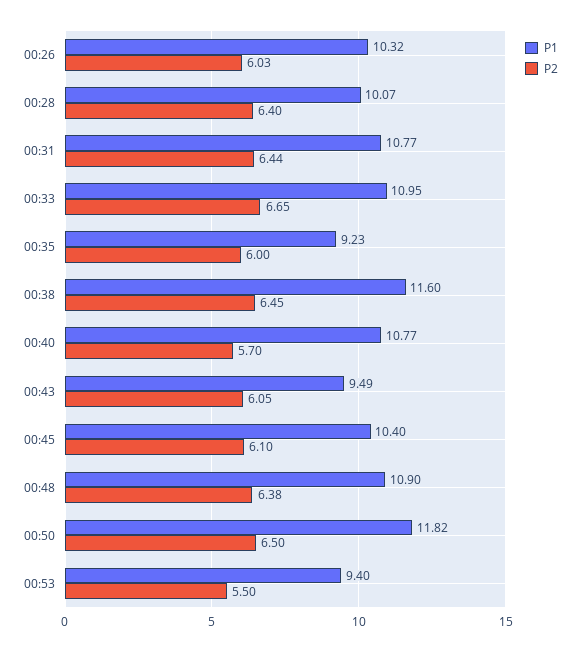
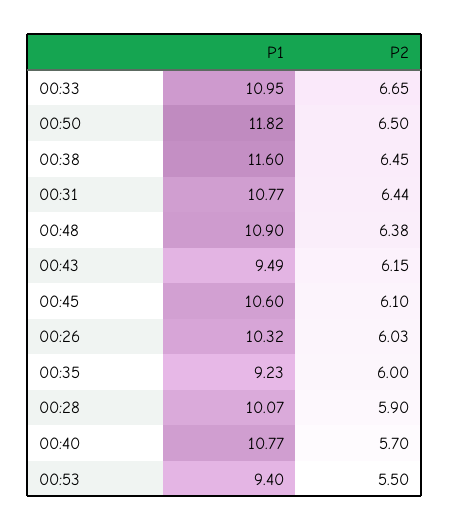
P2, 00:28: 6.4 -> 5.9
P2, 00:43: 6.05 -> 6.15
P1, 00:45: 10.4 -> 10.6

